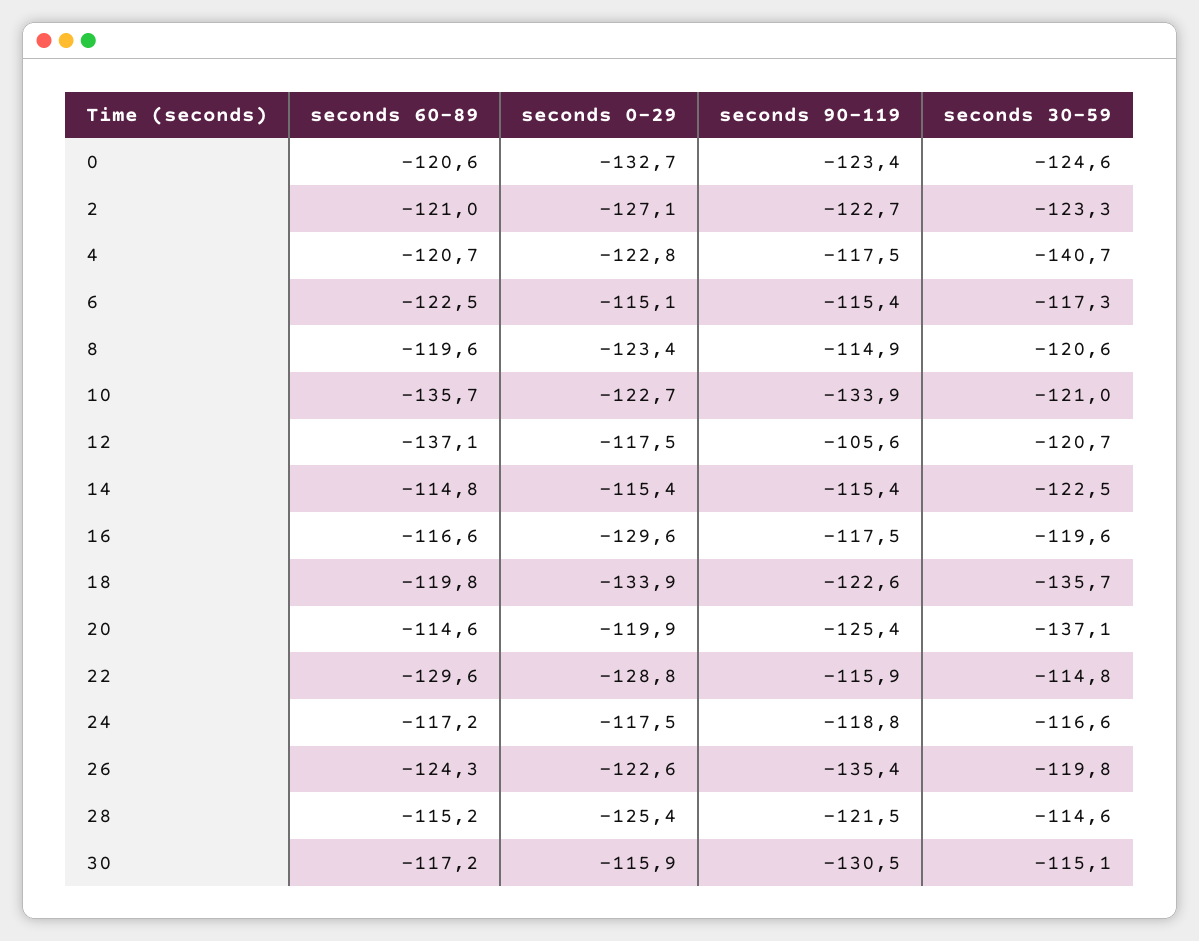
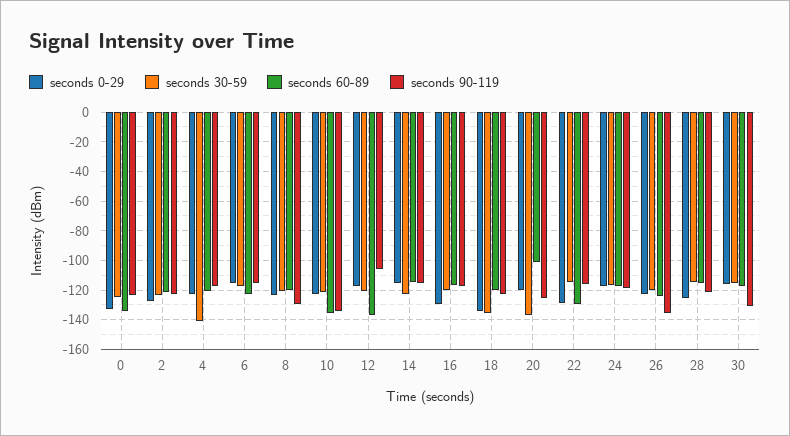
seconds 60-89, 0: -120.6 -> -135
seconds 90-119, 8: -114.9 -> -130
seconds 60-89, 20: -114.6 -> -100

